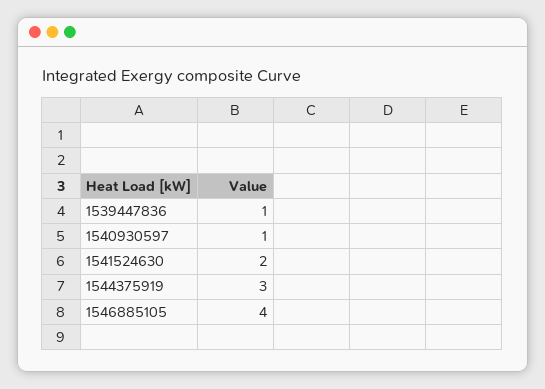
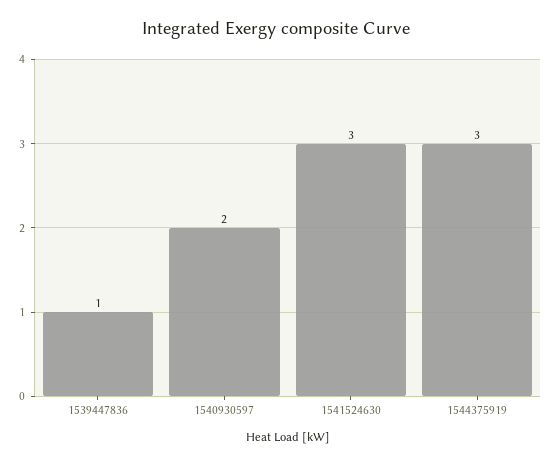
1540930597: 1 -> 2
1541524630: 2 -> 3
1546885105: 4 -> none

